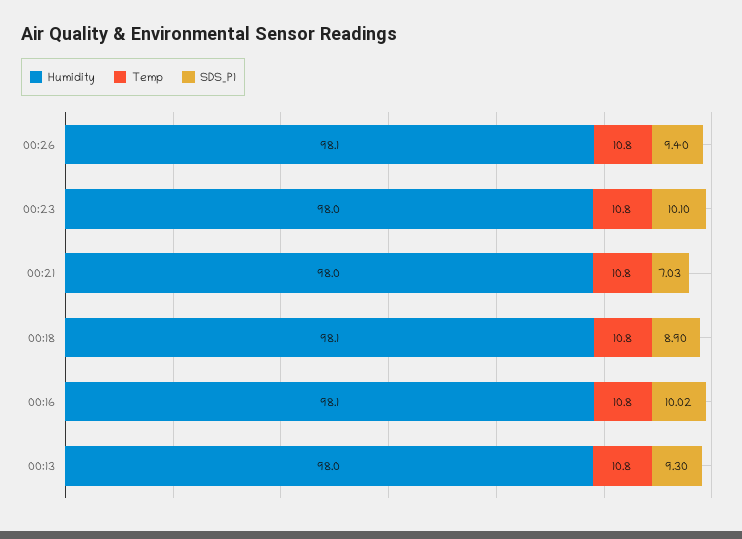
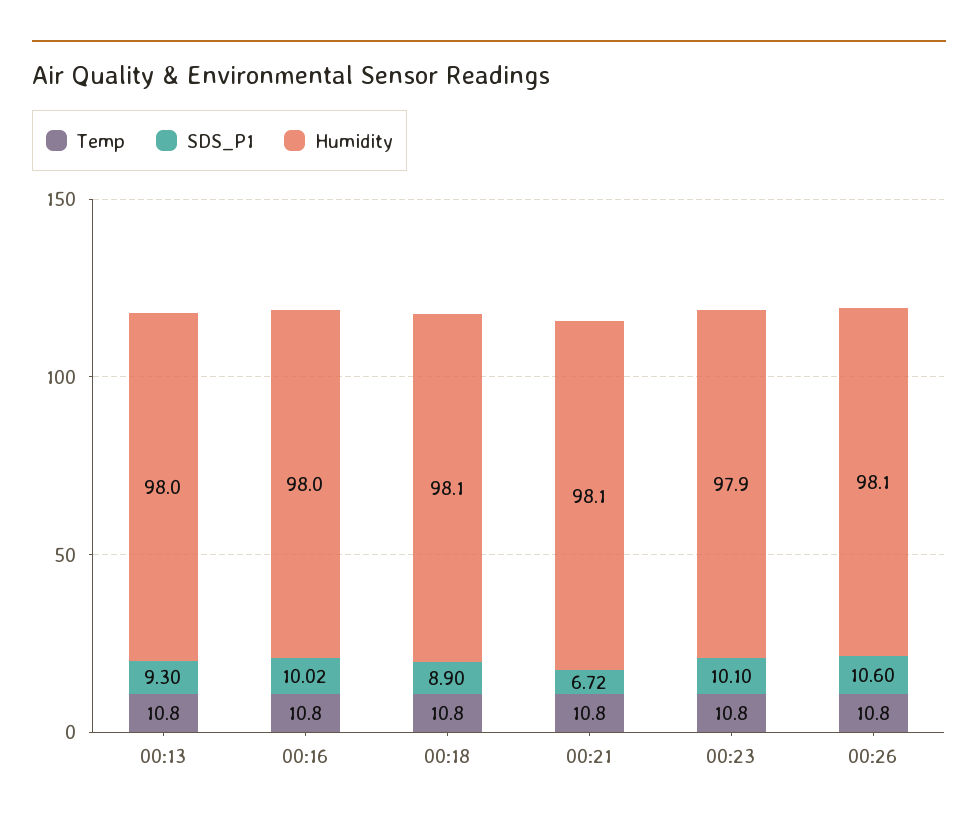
SDS_P1, 00:26: 9.4 -> 10.6
Humidity, 00:23: 98 -> 97.9
Humidity, 00:21: 98 -> 98.1
SDS_P1, 00:21: 7.03 -> 6.72
Humidity, 00:16: 98.1 -> 98

